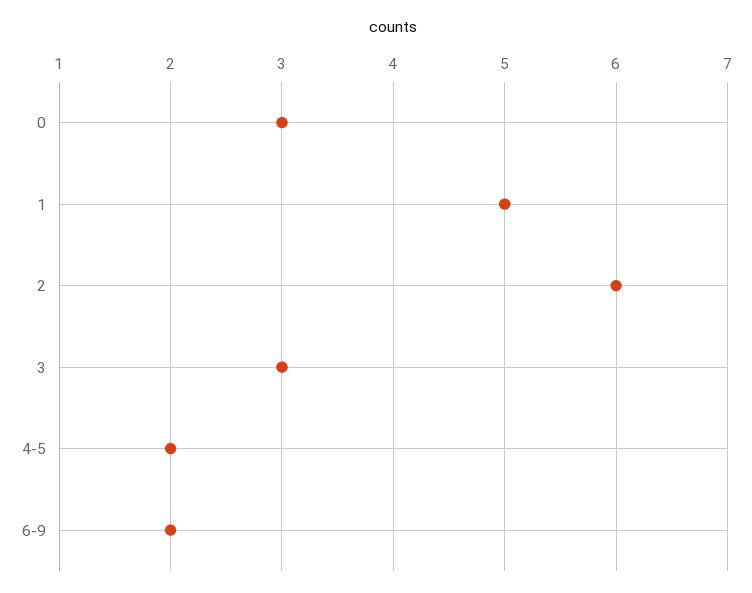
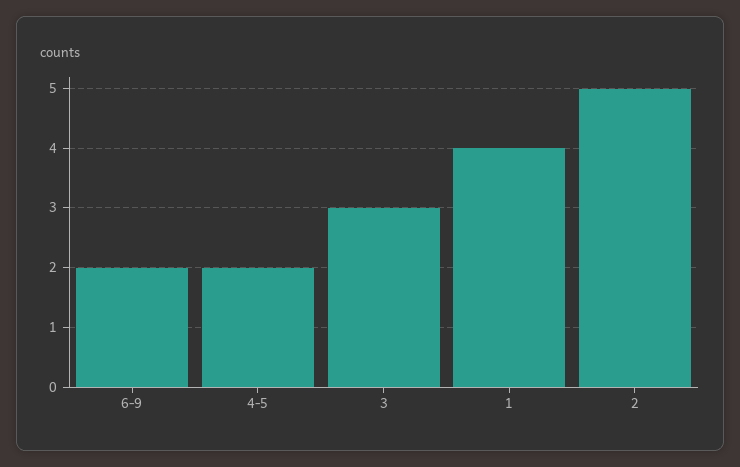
0: 3 -> none
1: 5 -> 4
2: 6 -> 5

